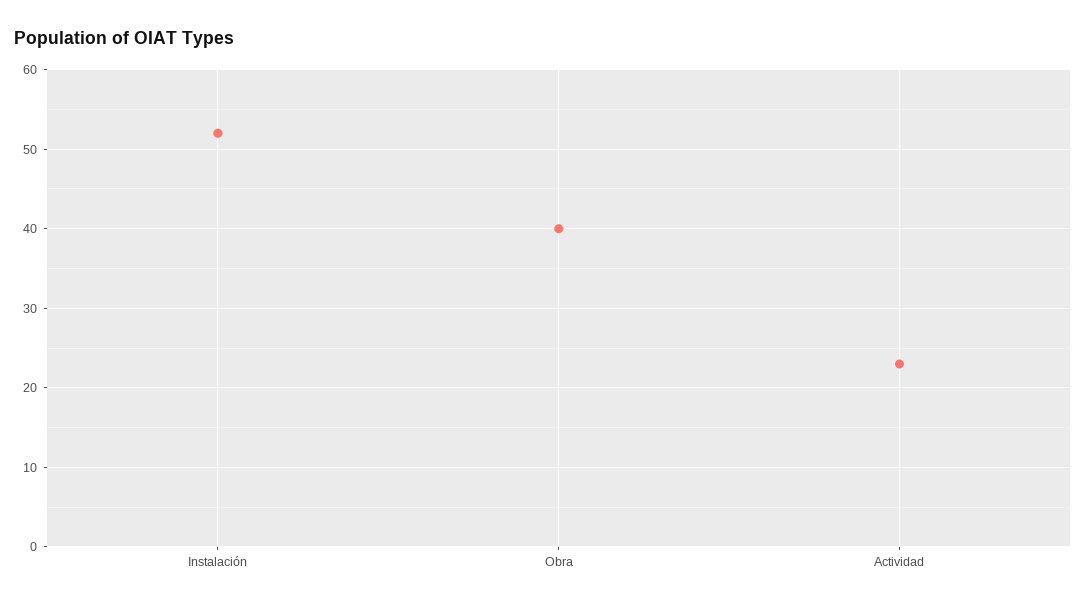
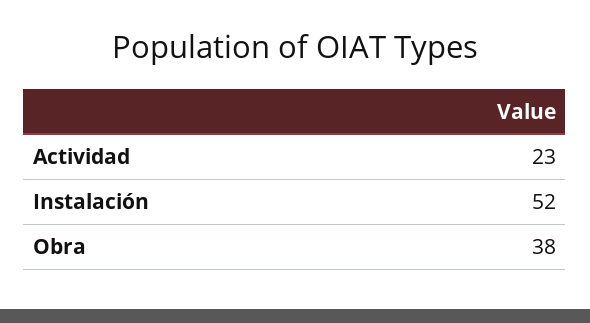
Obra: 40 -> 38

